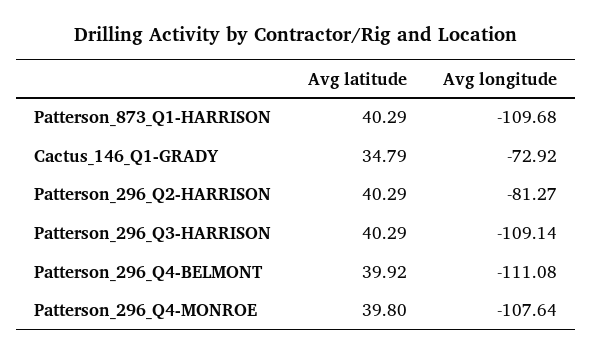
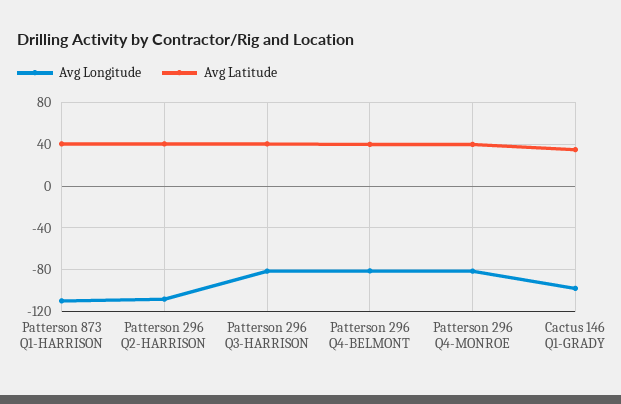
Avg longitude, Cactus_146_Q1-GRADY: -72.92 -> -100
Avg longitude, Patterson_296_Q2-HARRISON: -81.27 -> -110
Avg longitude, Patterson_296_Q3-HARRISON: -109.14 -> -80
Avg longitude, Patterson_296_Q4-BELMONT: -111.08 -> -80
Avg longitude, Patterson_296_Q4-MONROE: -107.64 -> -80

